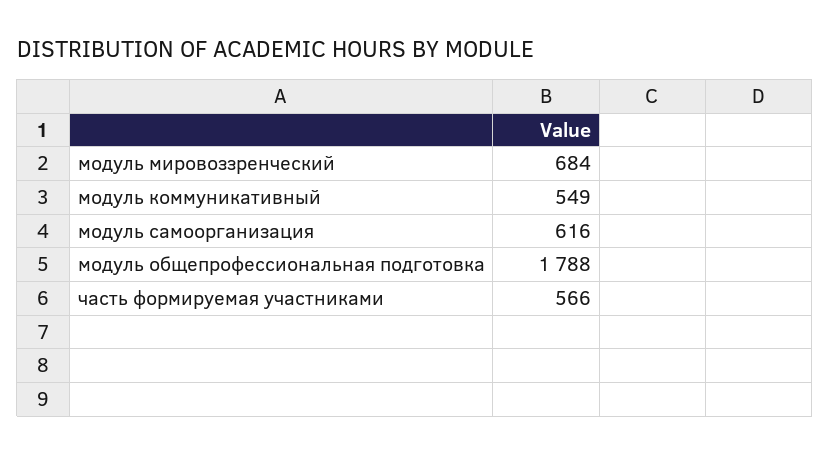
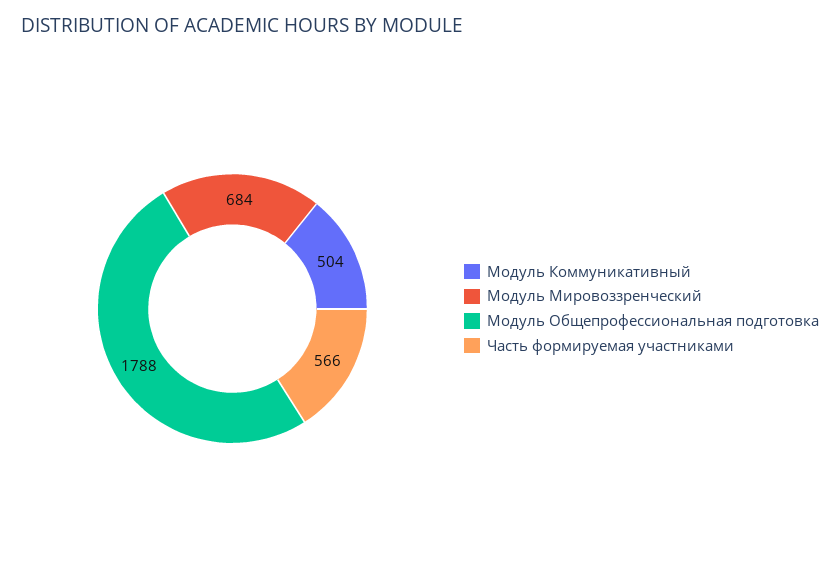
модуль коммуникативный: 549 -> 504
модуль самоорганизация: 616 -> none

